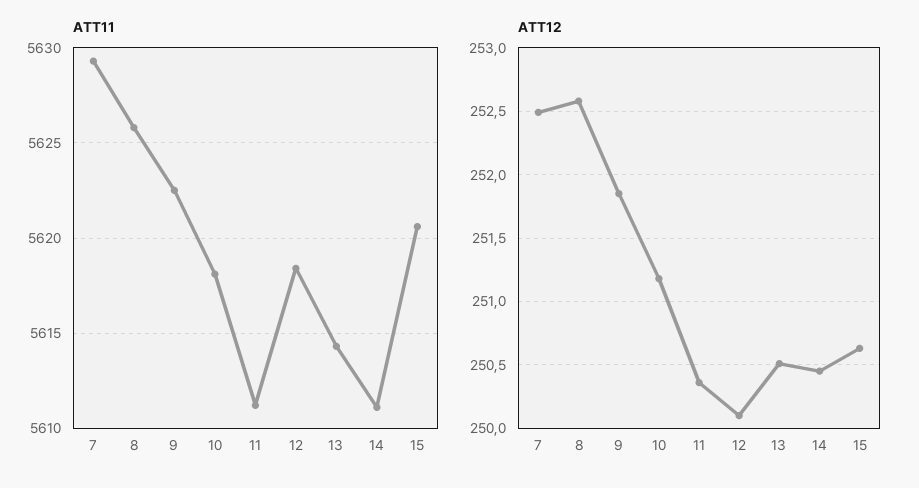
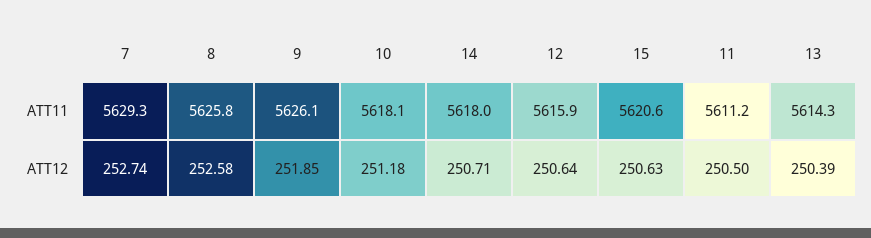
ATT11, 9: 5622.5 -> 5626.1
ATT11, 12: 5618.5 -> 5615.9
ATT11, 14: 5611 -> 5618
ATT12, 7: 252.5 -> 252.74
ATT12, 11: 250.35 -> 250.5
ATT12, 12: 250.1 -> 250.64
ATT12, 13: 250.5 -> 250.39
ATT12, 14: 250.45 -> 250.71

